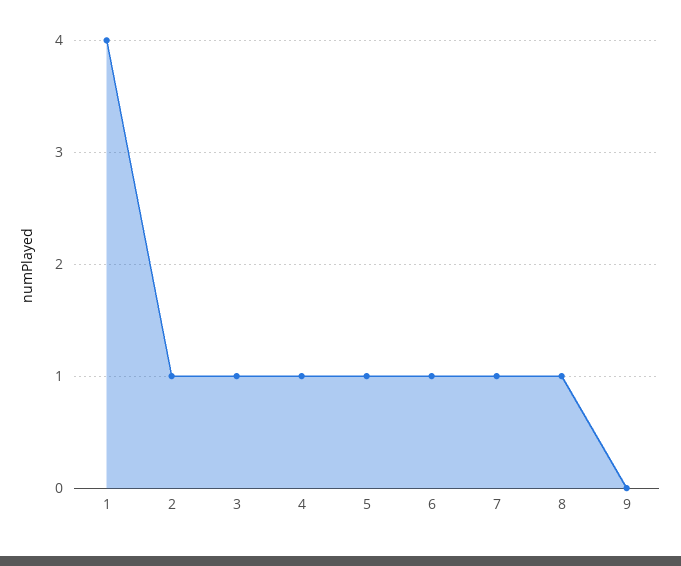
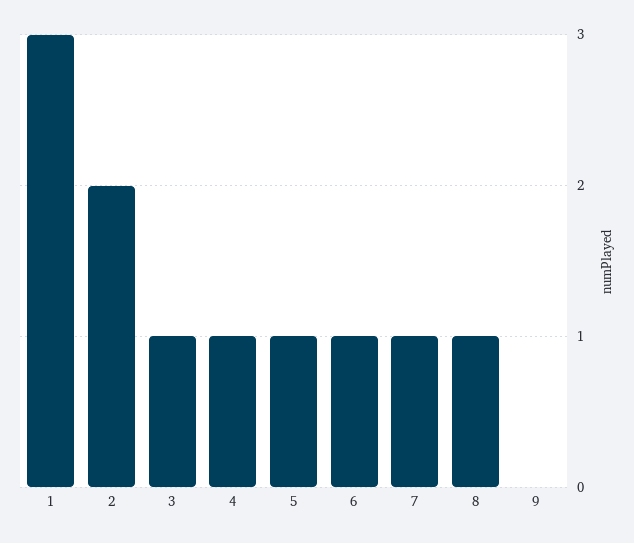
1: 4 -> 3
2: 1 -> 2

